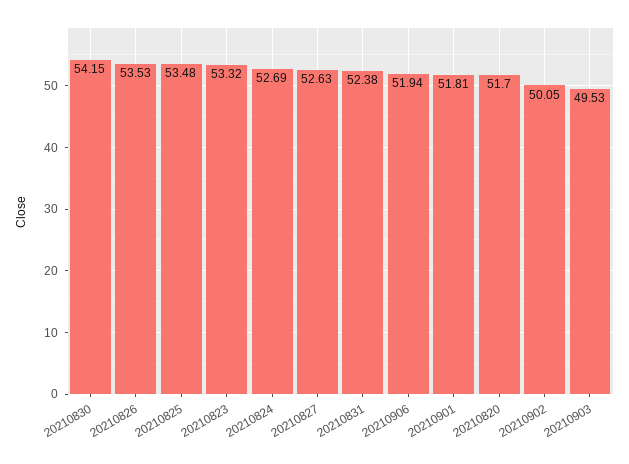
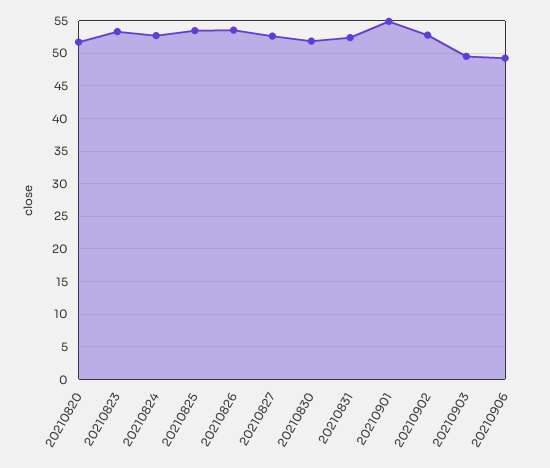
20210830: 54.15 -> 52
20210906: 51.94 -> 49
20210901: 51.81 -> 55
20210902: 50.05 -> 53

